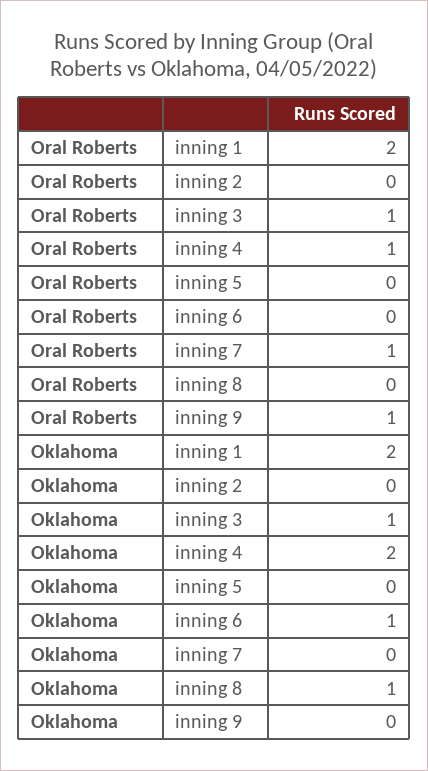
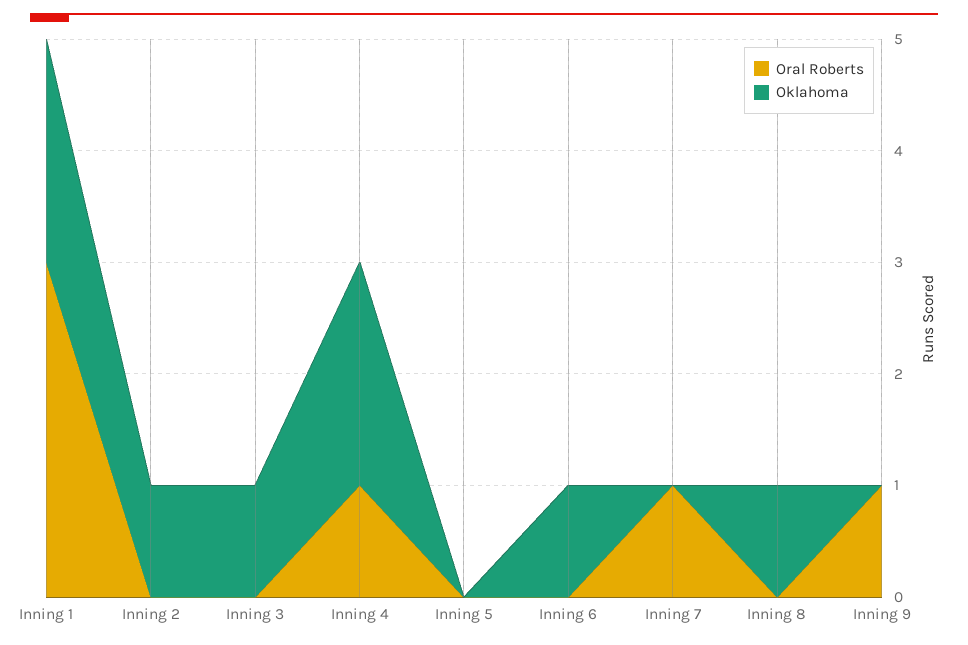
Oral Roberts, inning 1: 2 -> 3
Oral Roberts, inning 3: 1 -> 0
Oklahoma, inning 2: 0 -> 1

